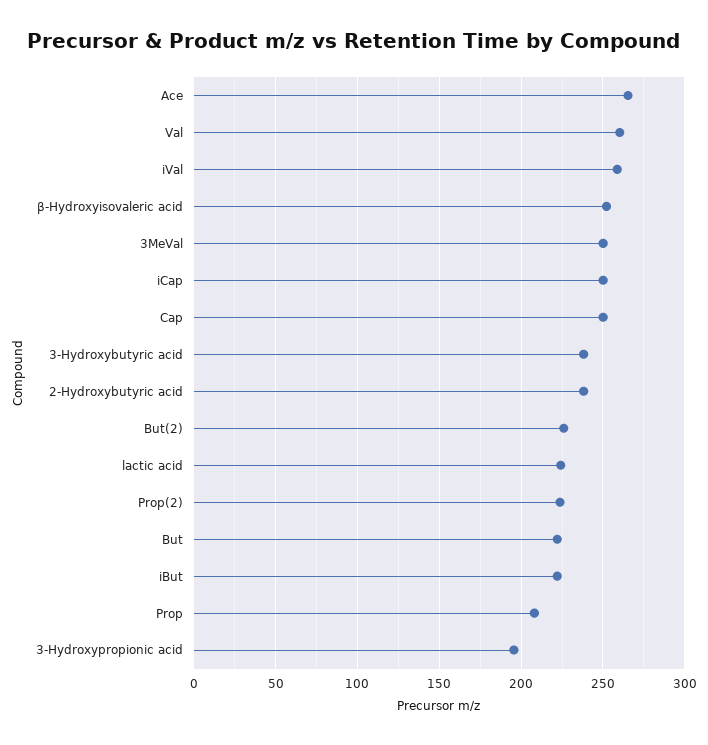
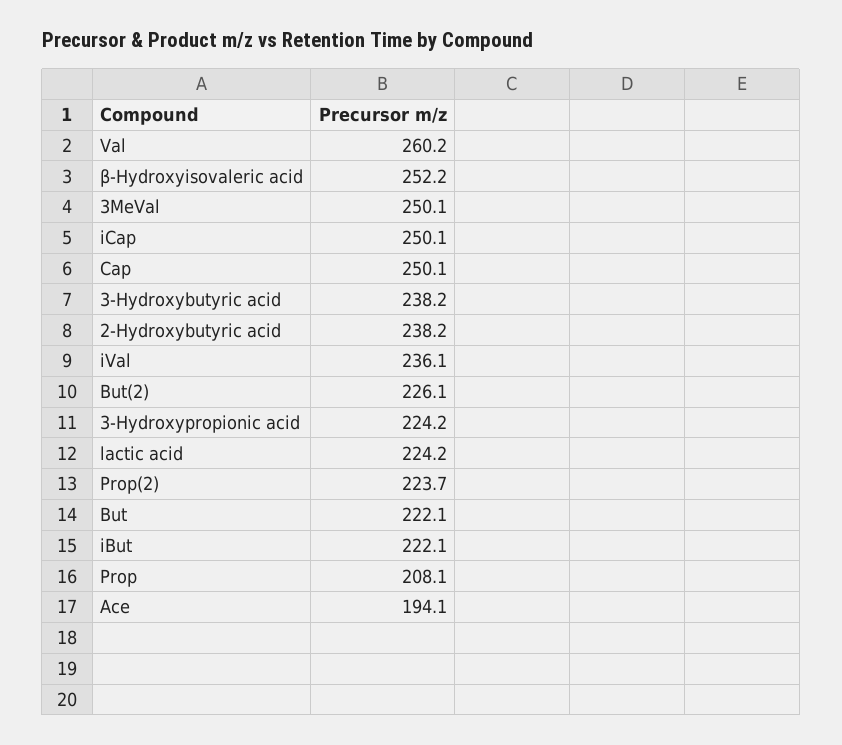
Ace: 265 -> 194.1
iVal: 260 -> 236.1
3-Hydroxypropionic acid: 195 -> 224.2

